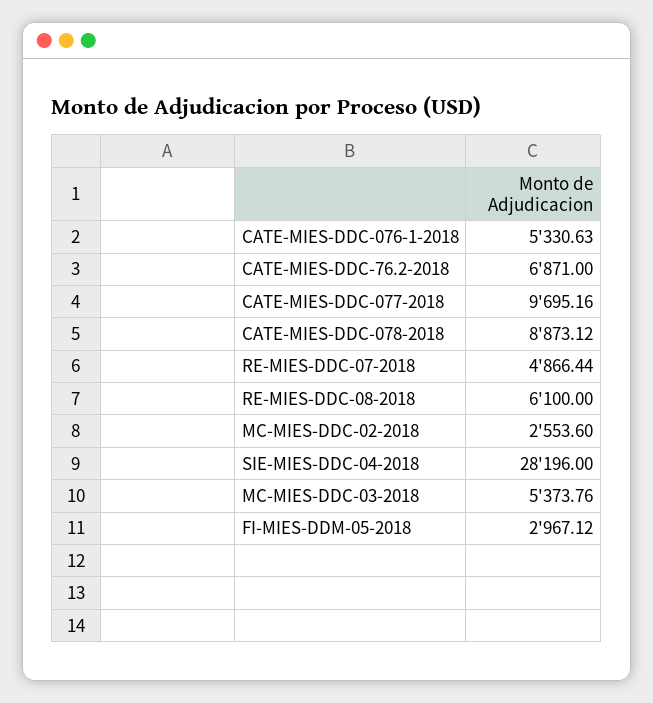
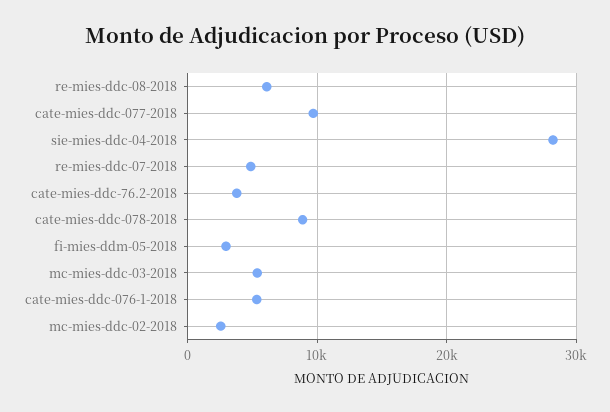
CATE-MIES-DDC-76.2-2018: 6871 -> 4000

